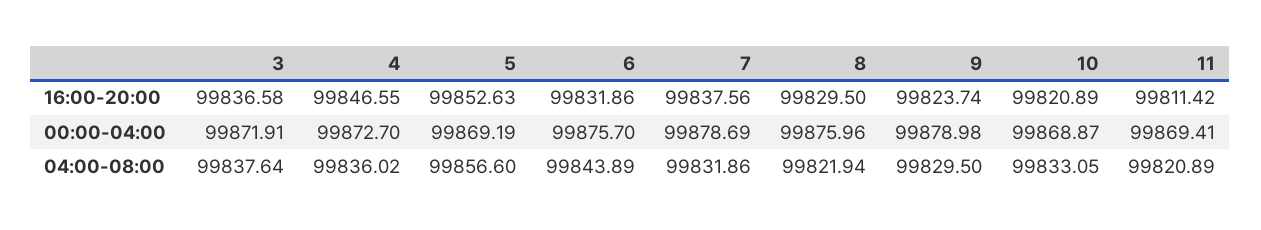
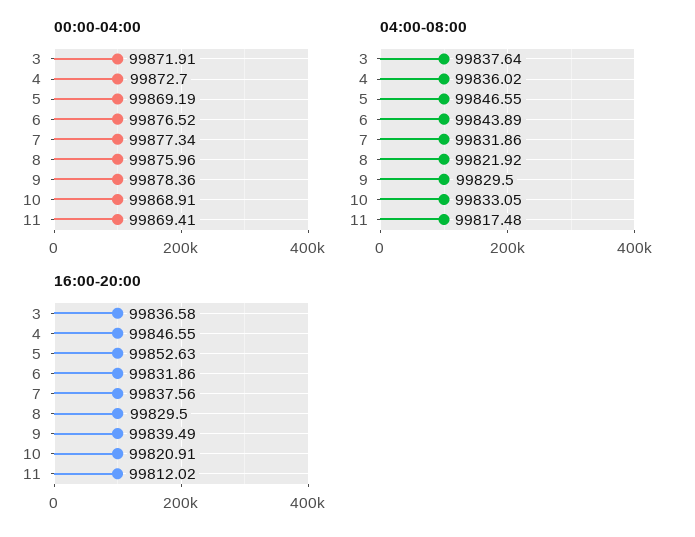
16:00-20:00, 9: 99823.74 -> 99839.49
16:00-20:00, 10: 99820.89 -> 99820.91
16:00-20:00, 11: 99811.42 -> 99812.02
00:00-04:00, 6: 99875.7 -> 99876.52
00:00-04:00, 7: 99878.69 -> 99877.34
00:00-04:00, 9: 99878.98 -> 99878.36
00:00-04:00, 10: 99868.87 -> 99868.91
04:00-08:00, 5: 99856.6 -> 99846.55
04:00-08:00, 8: 99821.94 -> 99821.92
04:00-08:00, 11: 99820.89 -> 99817.48

